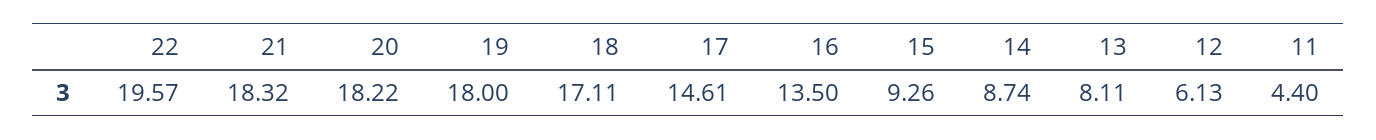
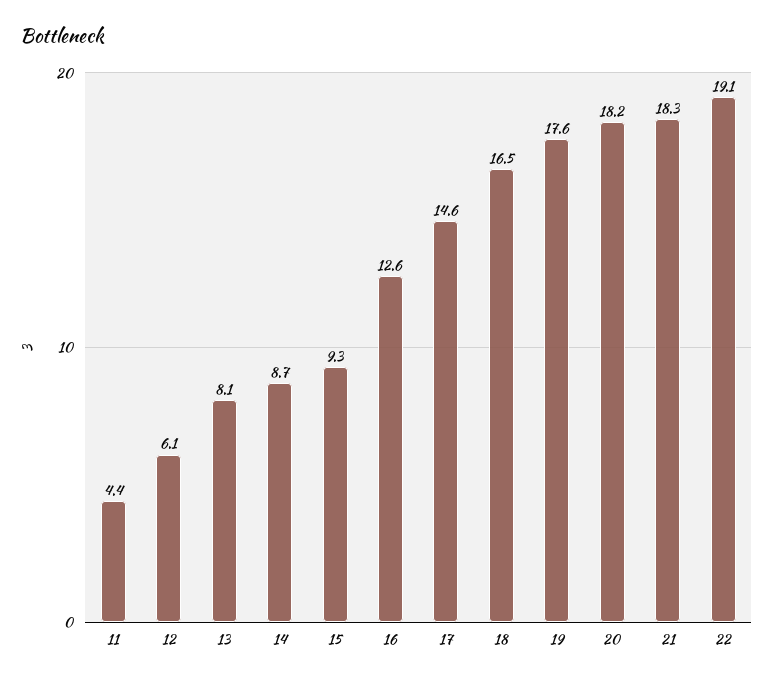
22: 19.57 -> 19.1
19: 18 -> 17.6
18: 17.11 -> 16.5
16: 13.5 -> 12.6

